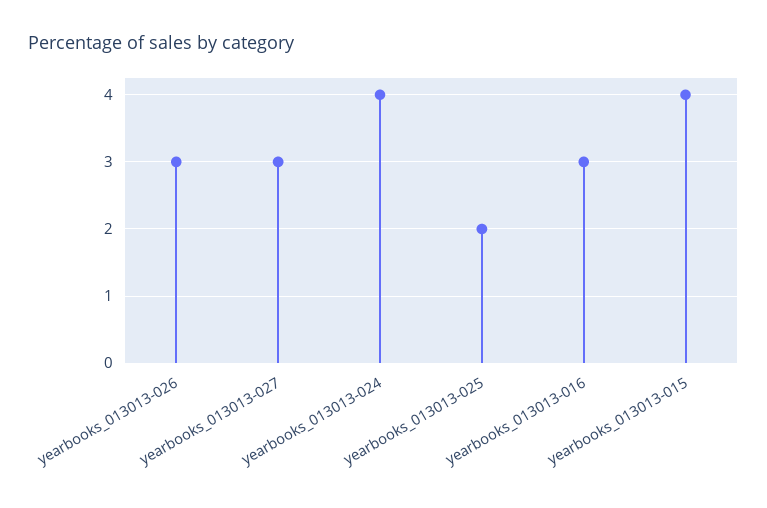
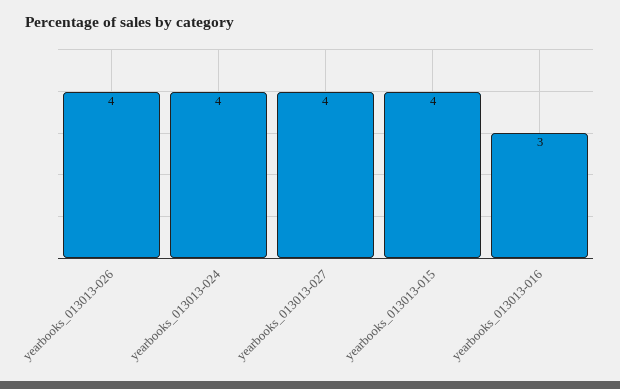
yearbooks_013013-026: 3 -> 4
yearbooks_013013-027: 3 -> 4
yearbooks_013013-025: 2 -> none

